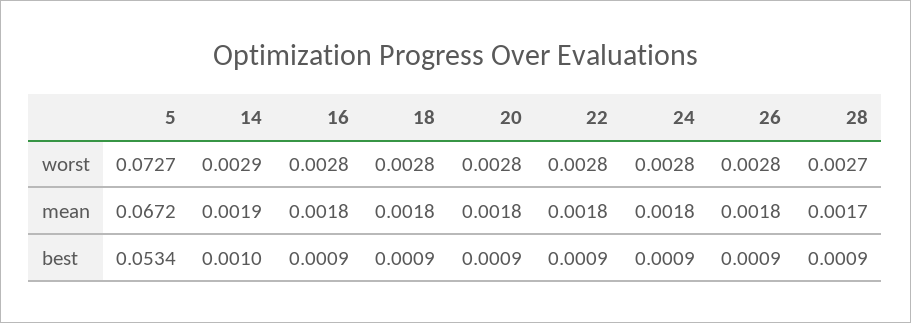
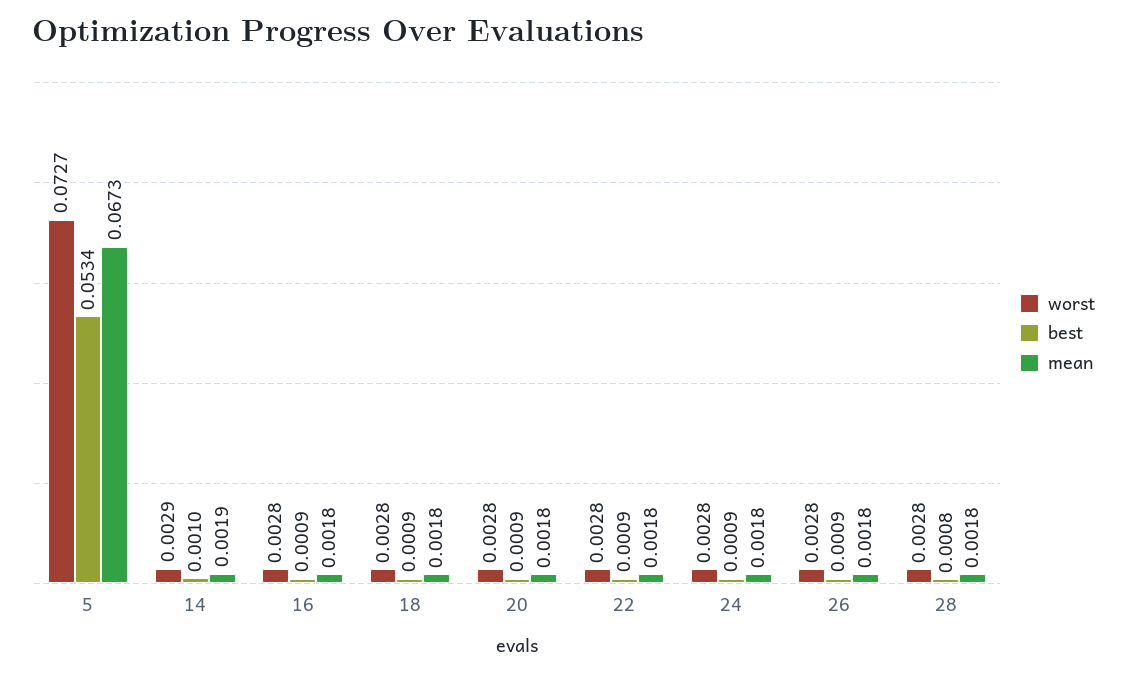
worst, 28: 0.0027 -> 0.0028
mean, 5: 0.0672 -> 0.0673
mean, 28: 0.0017 -> 0.0018
best, 28: 0.0009 -> 0.0008

